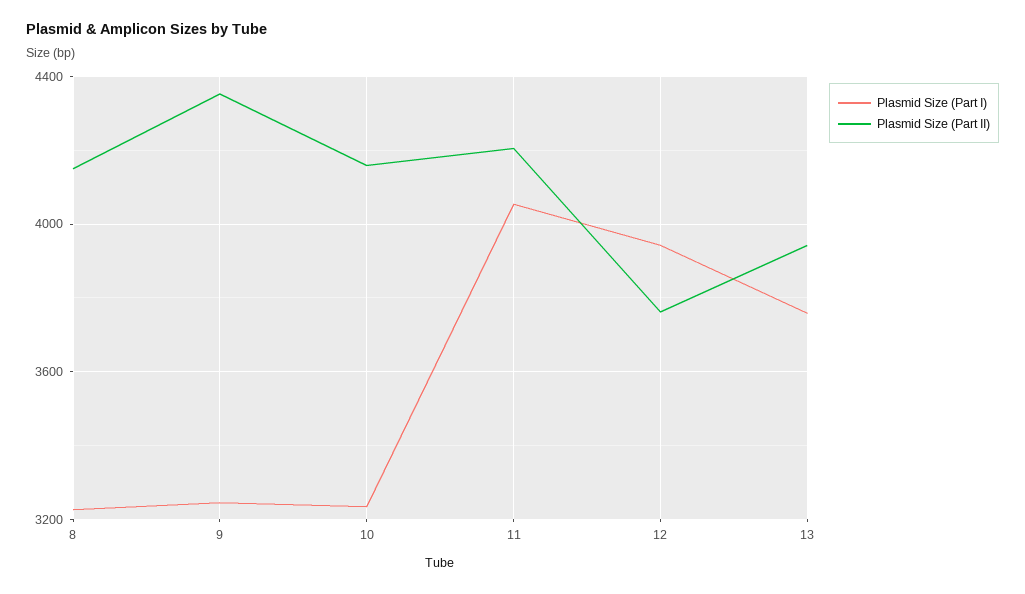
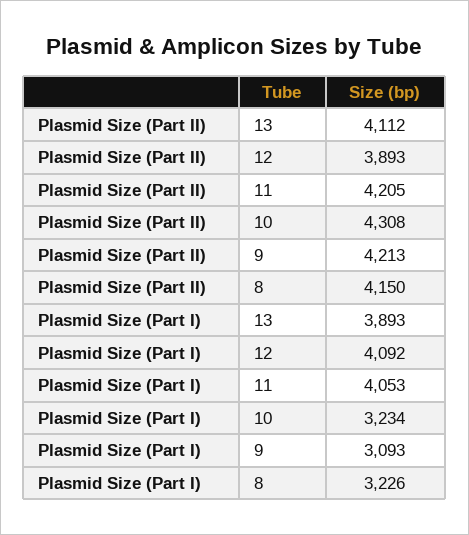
Plasmid Size (Part I), 9: 3250 -> 3093
Plasmid Size (Part II), 9: 4350 -> 4213
Plasmid Size (Part II), 10: 4150 -> 4308
Plasmid Size (Part I), 12: 3950 -> 4092
Plasmid Size (Part II), 12: 3750 -> 3893
Plasmid Size (Part I), 13: 3750 -> 3893
Plasmid Size (Part II), 13: 3950 -> 4112

